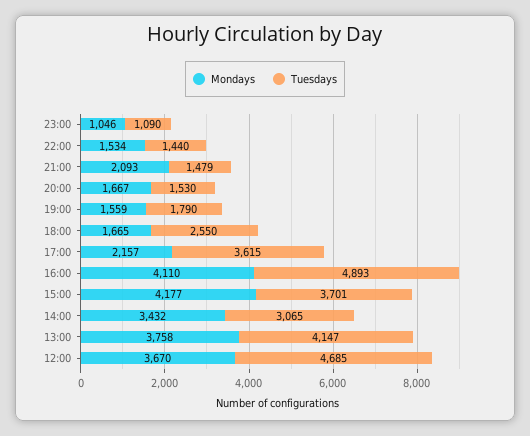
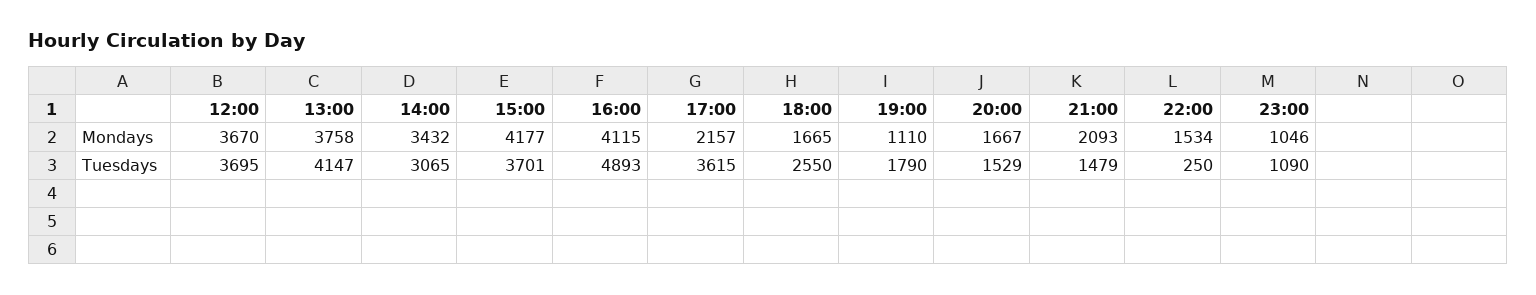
Tuesdays, 22:00: 1440 -> 250
Tuesdays, 20:00: 1530 -> 1529
Mondays, 19:00: 1559 -> 1110
Mondays, 16:00: 4110 -> 4115
Tuesdays, 12:00: 4685 -> 3695

